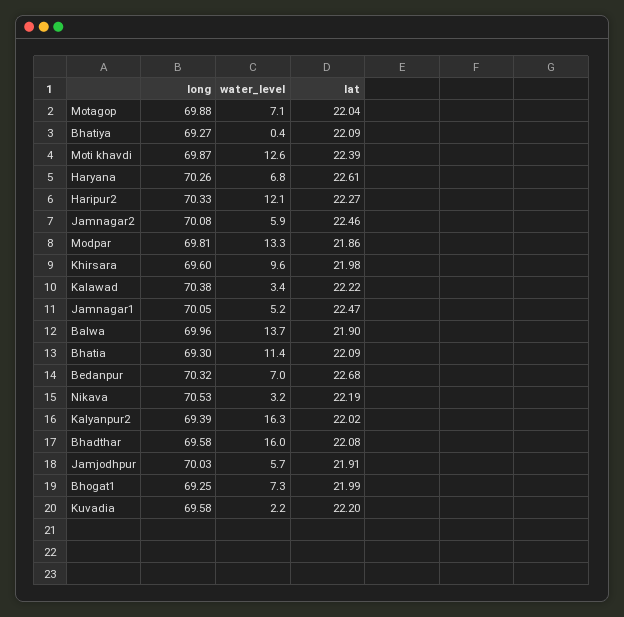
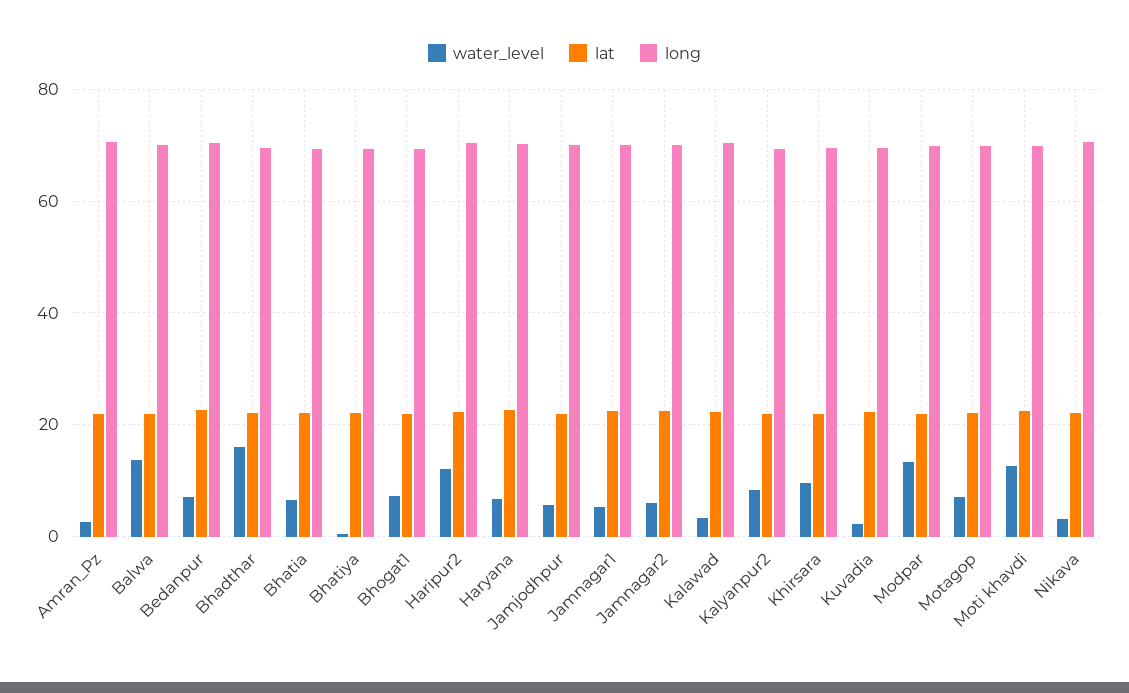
water_level, Bhatia: 11.4 -> 6
water_level, Kalyanpur2: 16.3 -> 8
water_level, Amran_Pz: none -> 2
lat, Amran_Pz: none -> 22
long, Amran_Pz: none -> 70

